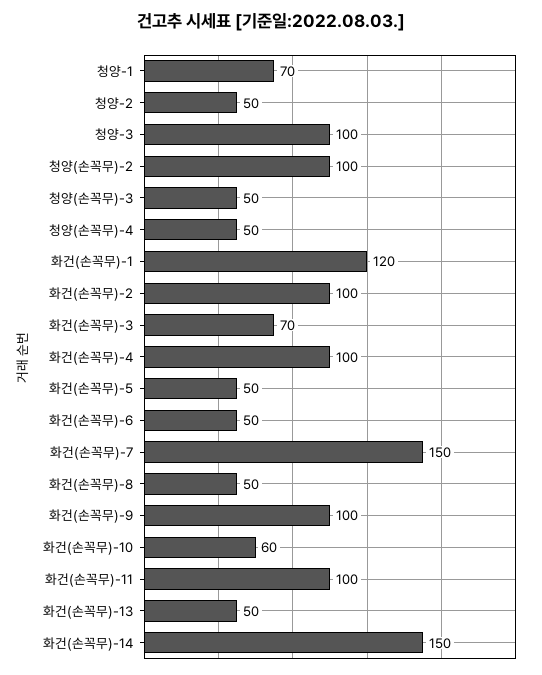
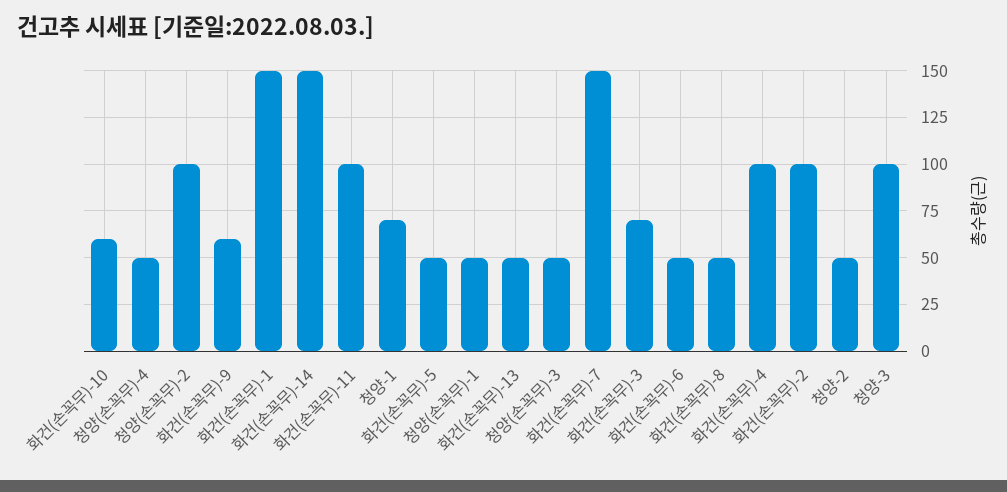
화건(손꼭무)-1: 120 -> 150
화건(손꼭무)-9: 100 -> 60
청양(손꼭무)-1: none -> 50

